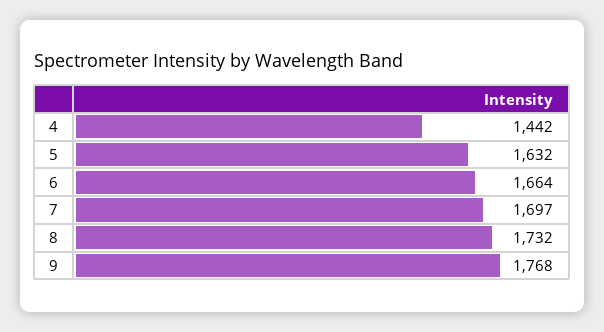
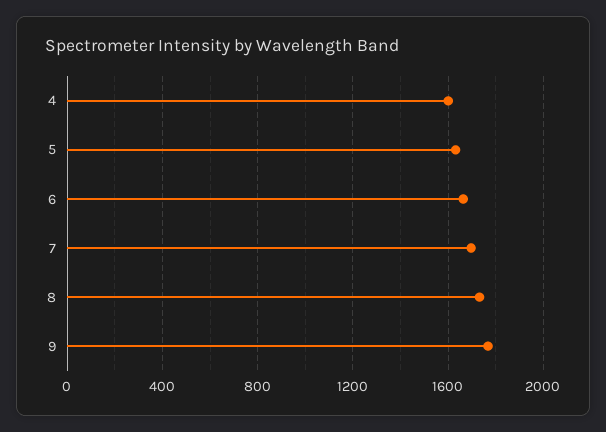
4: 1442 -> 1600

